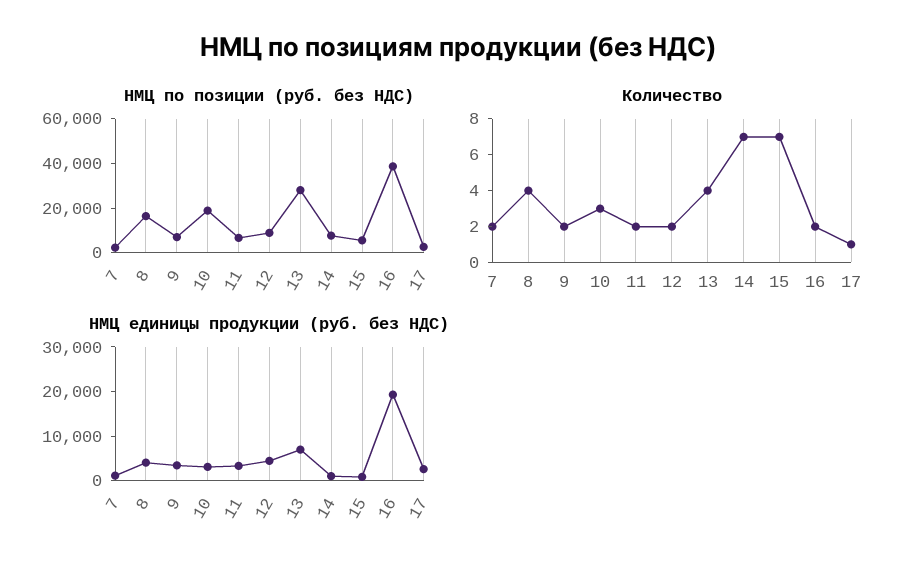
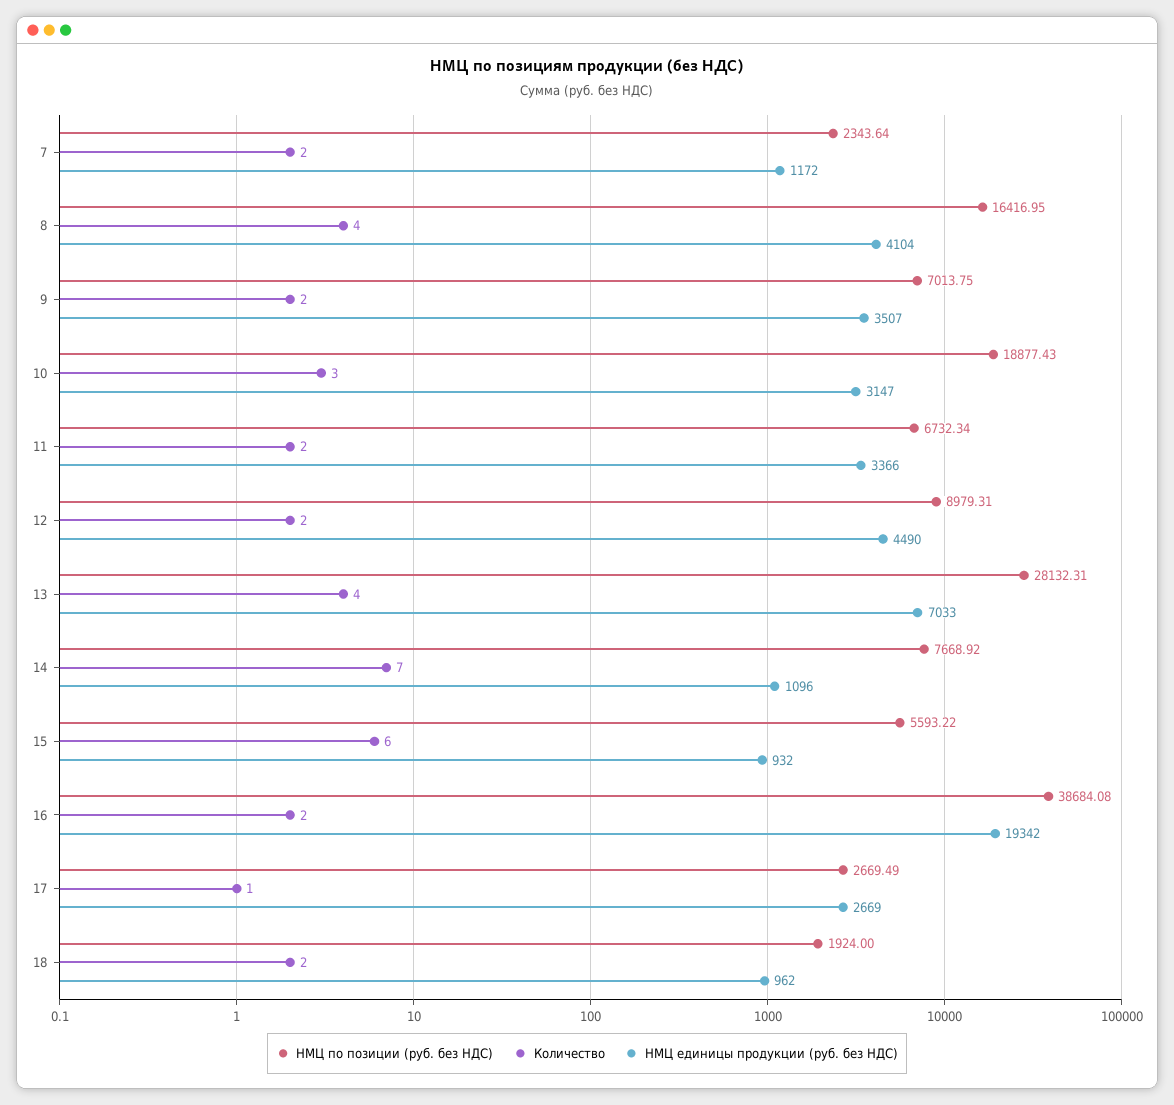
Количество, 15: 7 -> 6
НМЦ по позиции (руб. без НДС), 18: none -> 1924
Количество, 18: none -> 2
НМЦ единицы продукции (руб. без НДС), 18: none -> 962

